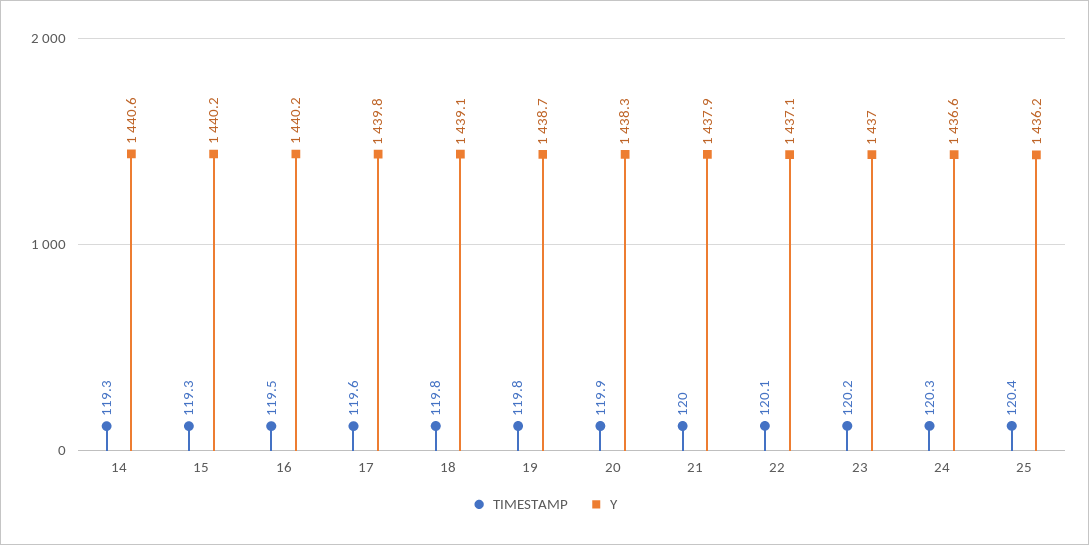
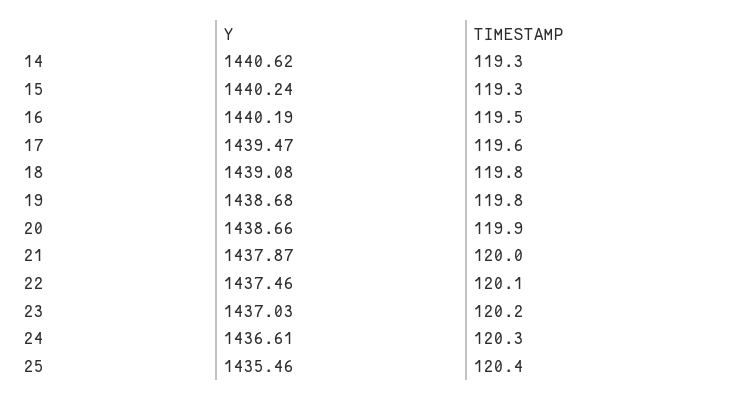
Y, 17: 1439.8 -> 1439.47
Y, 20: 1438.3 -> 1438.66
Y, 22: 1437.1 -> 1437.46
Y, 25: 1436.2 -> 1435.46

